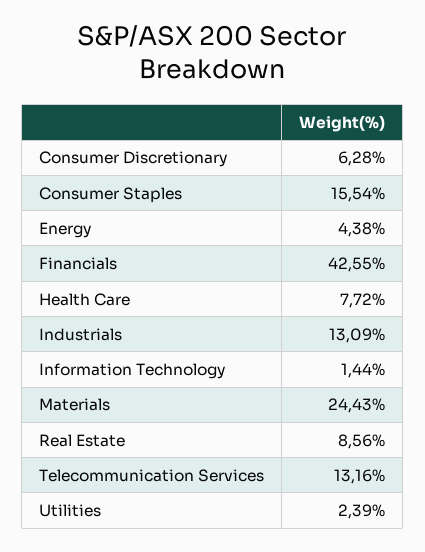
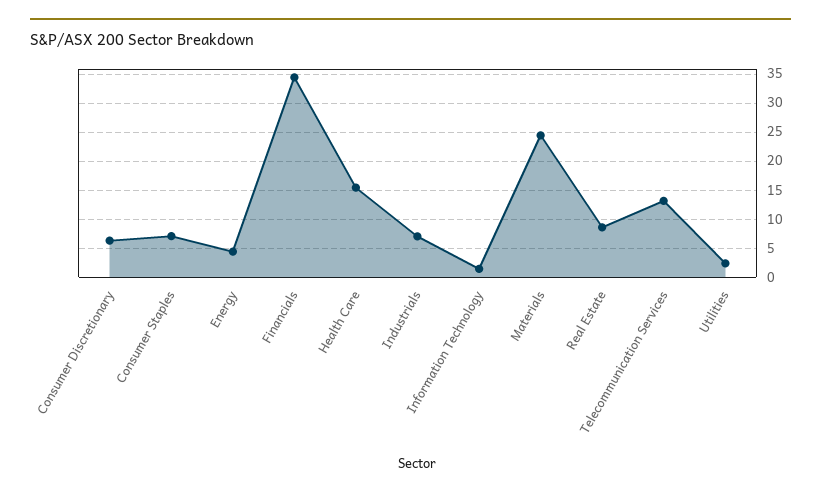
Consumer Staples: 15.54 -> 7.5
Financials: 42.55 -> 35
Health Care: 7.72 -> 15
Industrials: 13.09 -> 7.5

